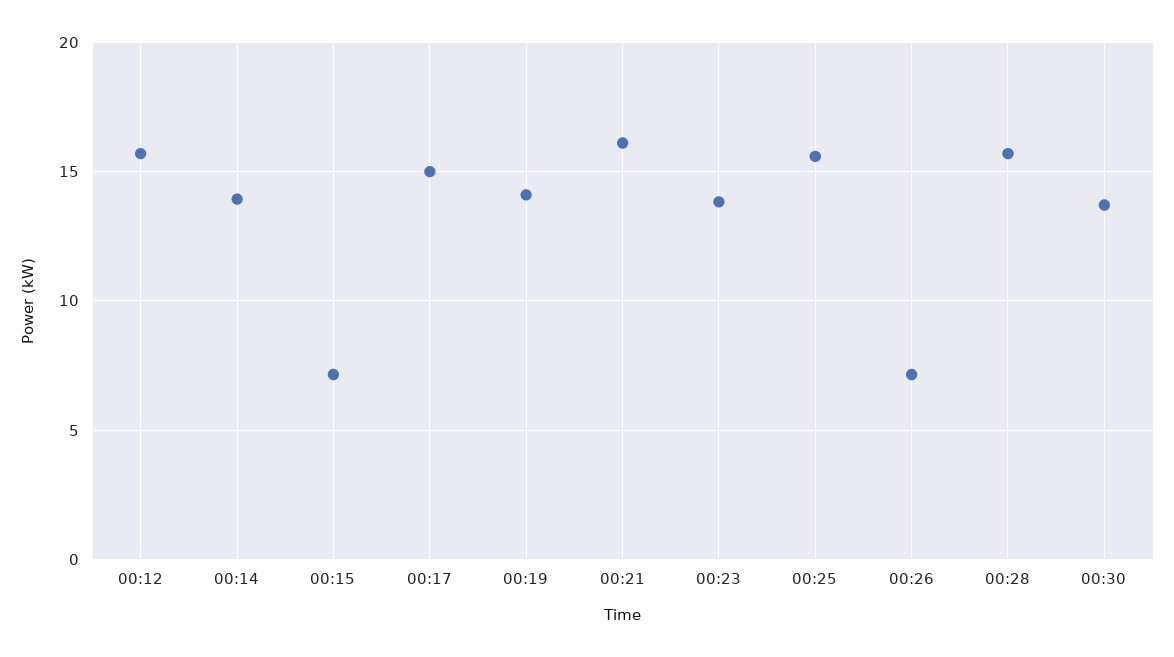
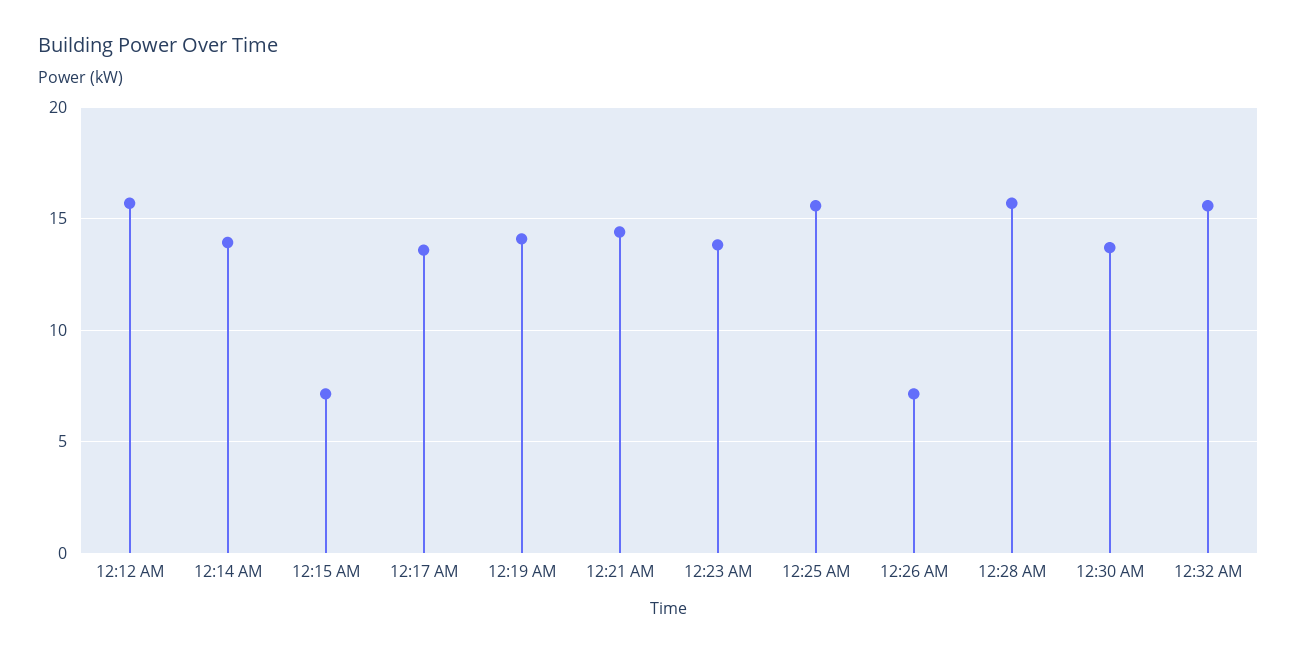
00:17: 15 -> 13.5
00:21: 16 -> 14.5
12:32 AM: none -> 15.5

